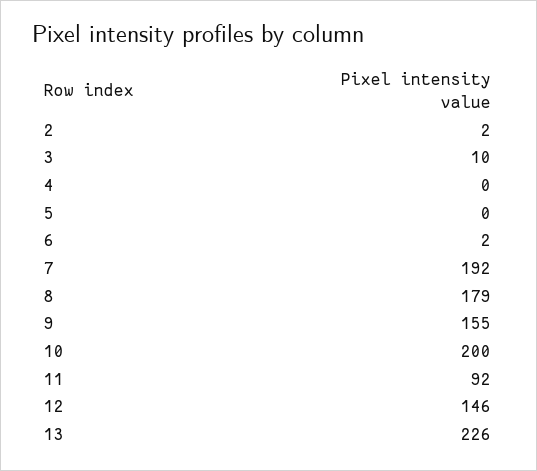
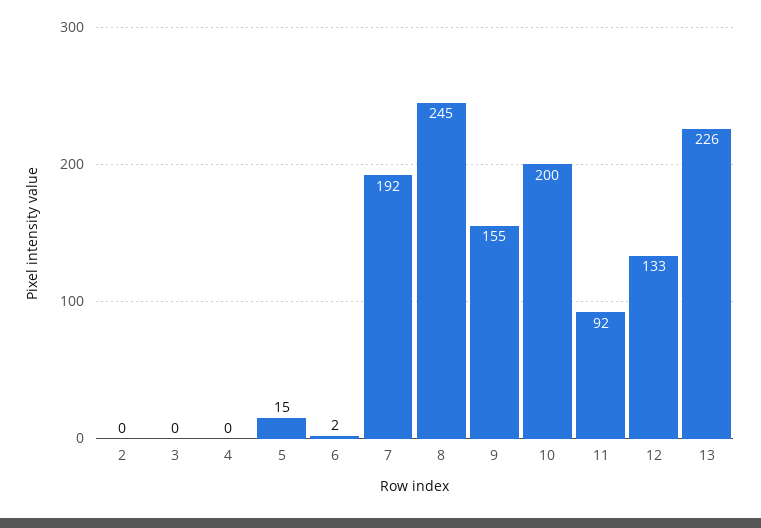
2: 2 -> 0
3: 10 -> 0
5: 0 -> 15
8: 179 -> 245
12: 146 -> 133

